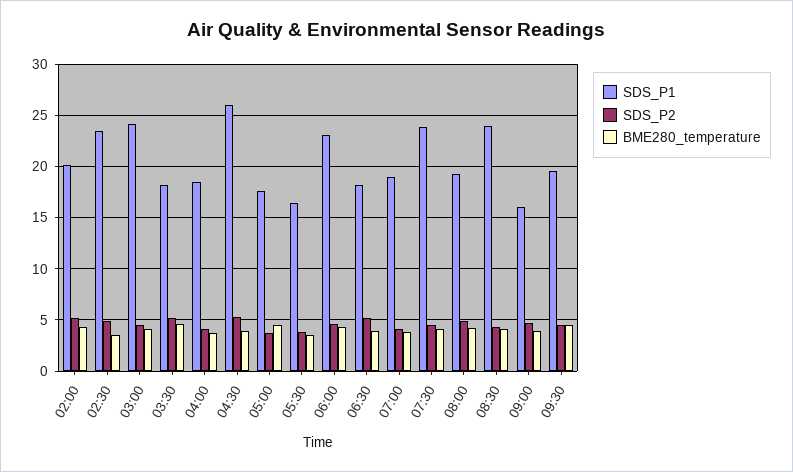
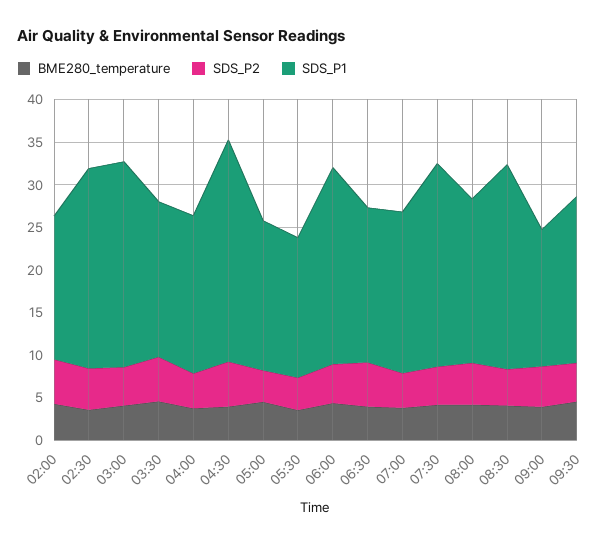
SDS_P1, 02:00: 20 -> 17

